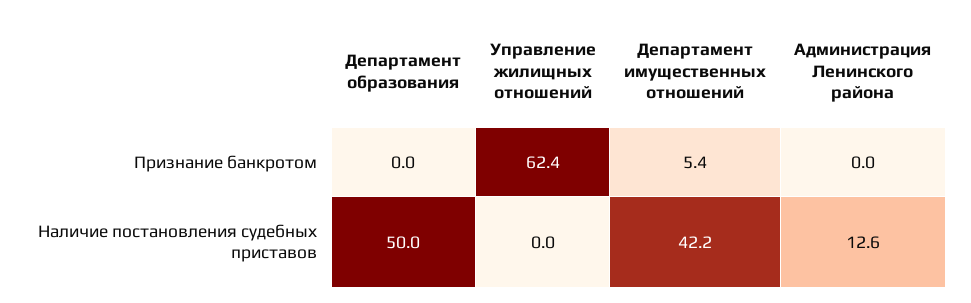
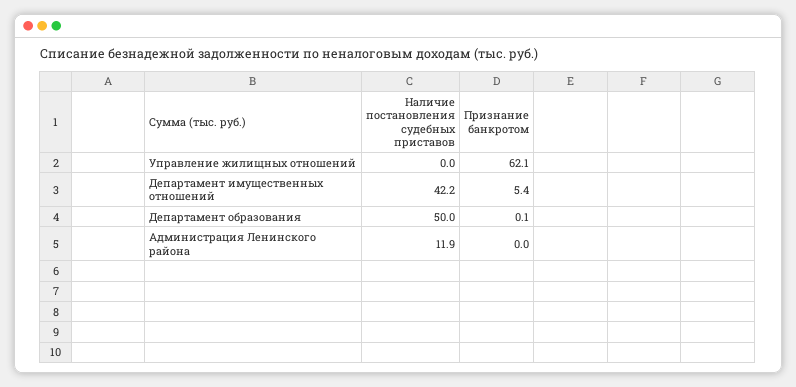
Департамент образования, Признание банкротом: 0 -> 0.1
Управление жилищных отношений, Признание банкротом: 62.4 -> 62.1
Администрация Ленинского района, Наличие постановления судебных приставов: 12.6 -> 11.9

